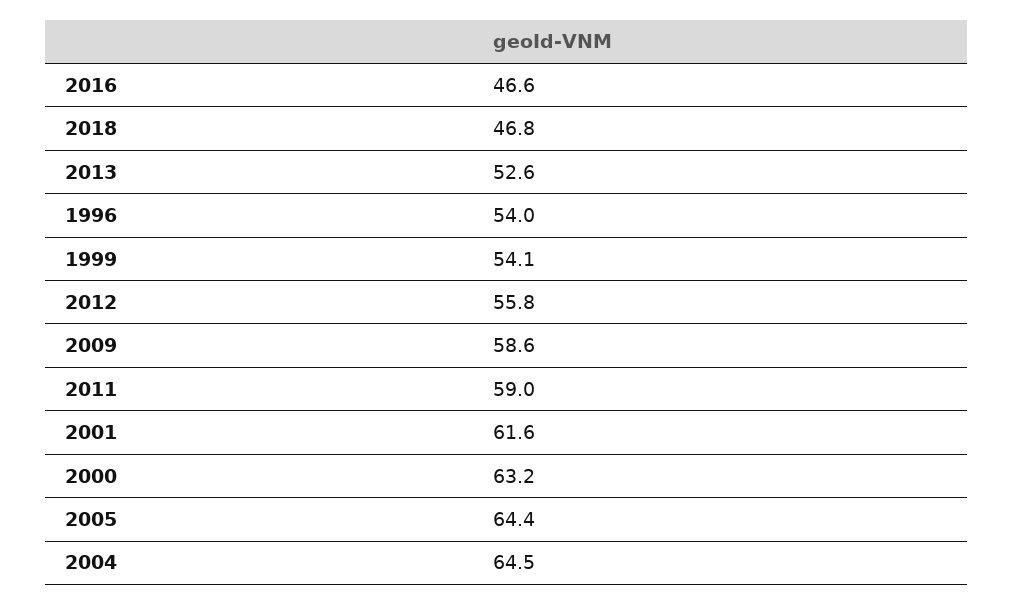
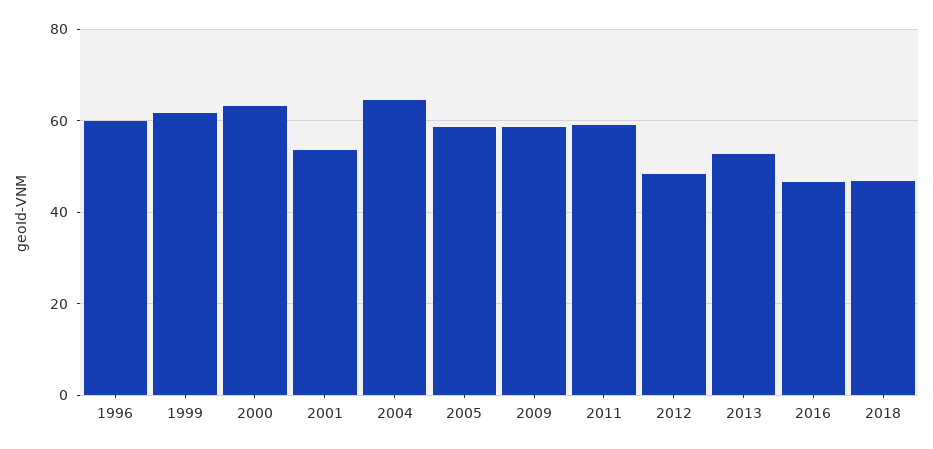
1996: 54 -> 60
1999: 54.1 -> 62
2012: 55.8 -> 48
2001: 61.6 -> 54
2005: 64.4 -> 58

